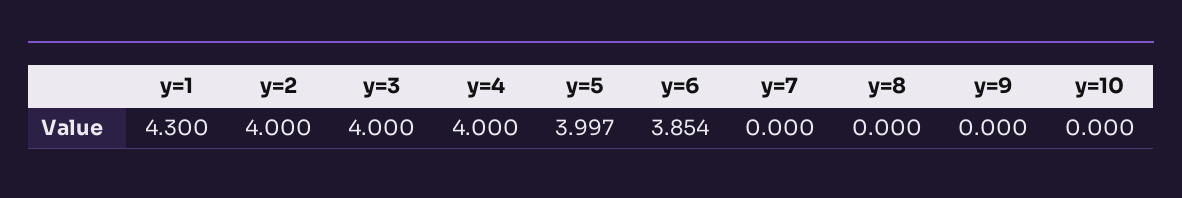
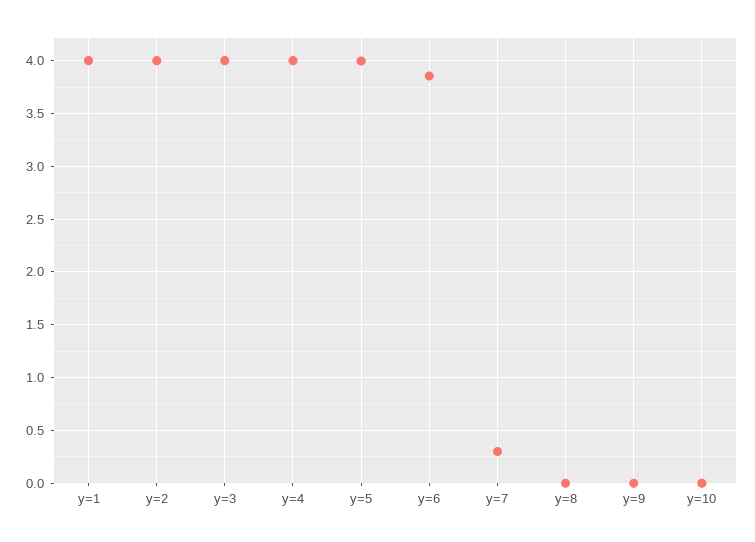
y=1: 4.3 -> 4
y=7: 0 -> 0.3

